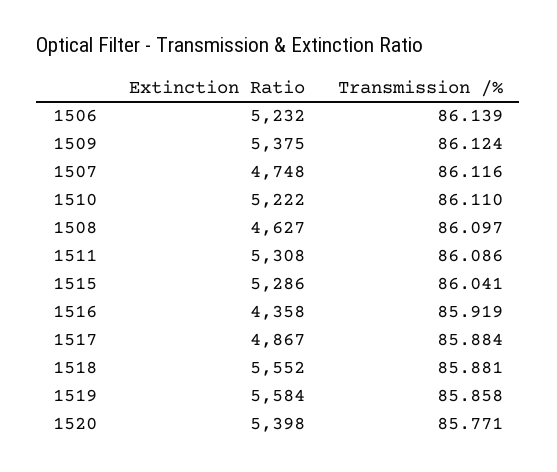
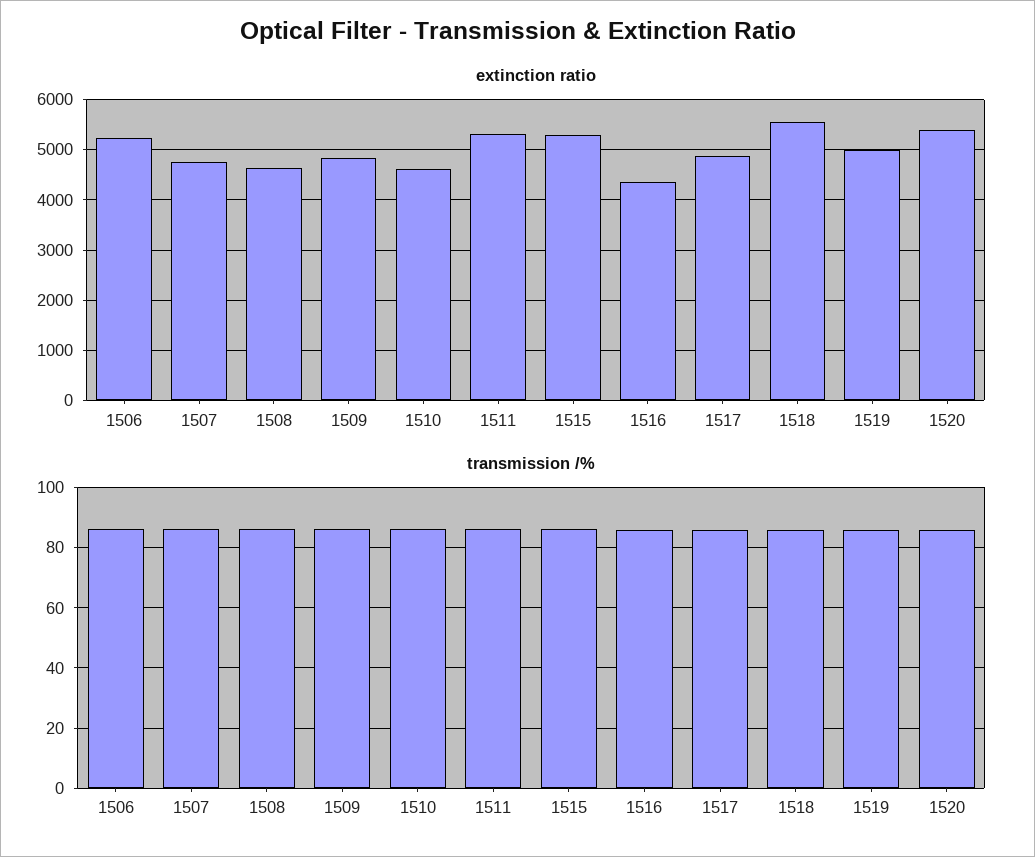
Extinction Ratio, 1509: 5375 -> 4800
Extinction Ratio, 1510: 5222 -> 4600
Extinction Ratio, 1519: 5584 -> 5000

